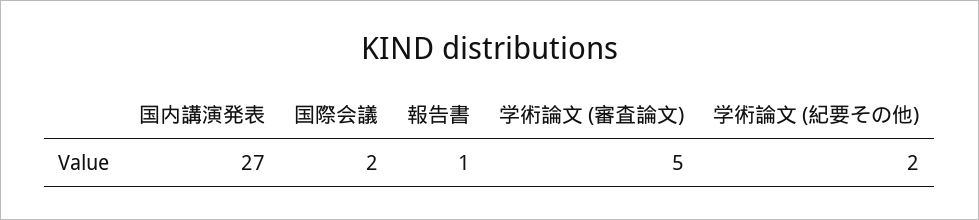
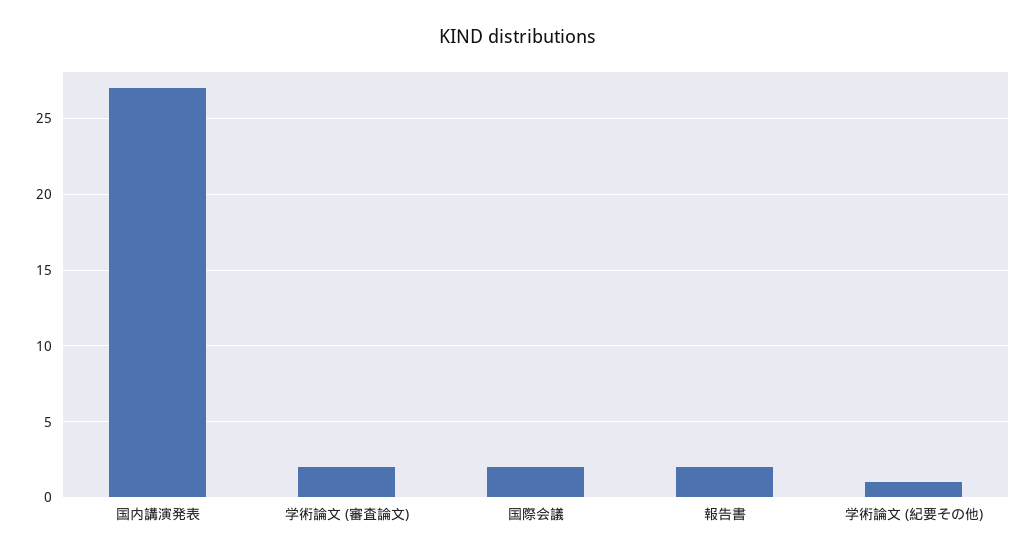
報告書: 1 -> 2
学術論文 (審査論文): 5 -> 2
学術論文 (紀要その他): 2 -> 1

